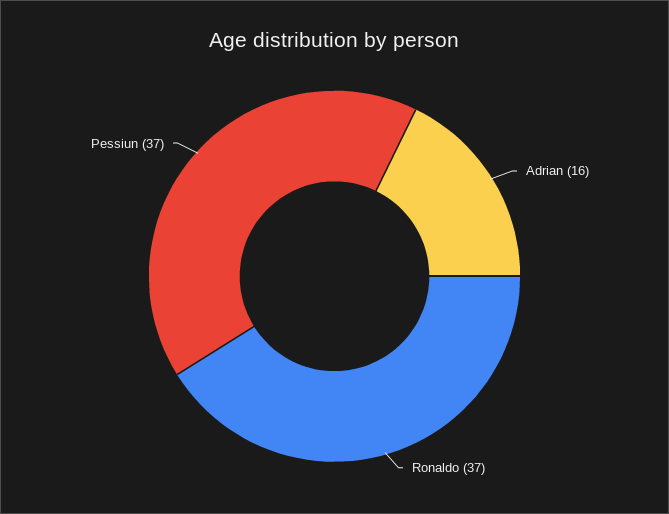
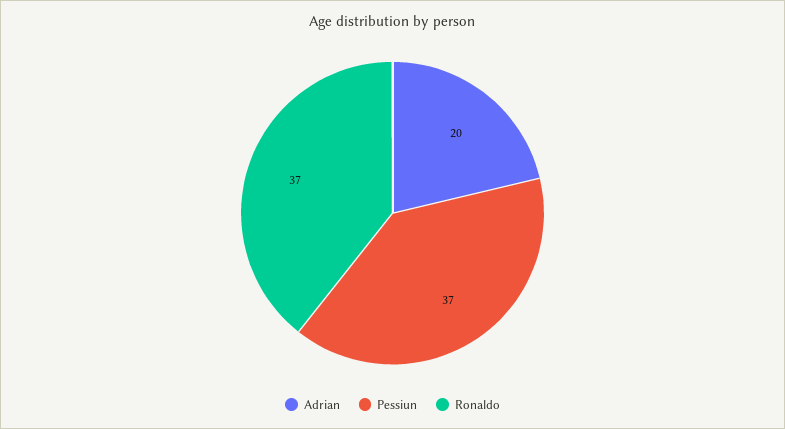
Adrian: 16 -> 20

